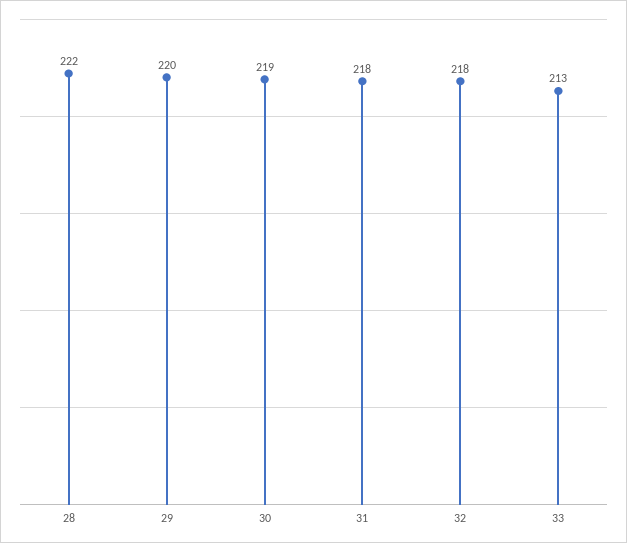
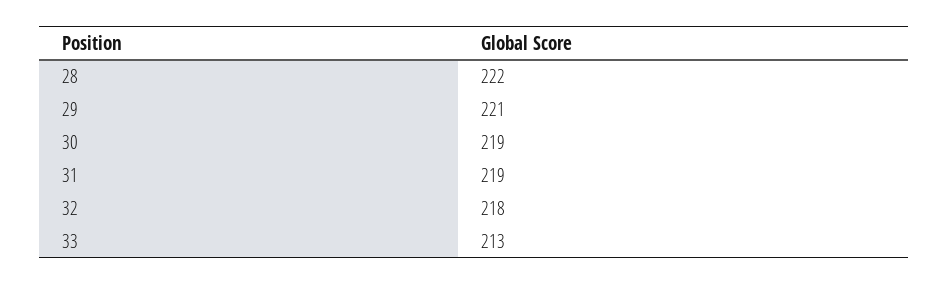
29: 220 -> 221
31: 218 -> 219

